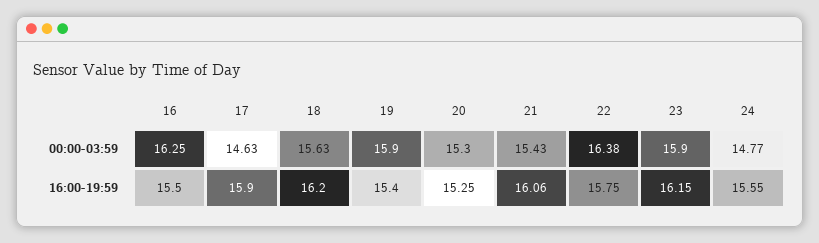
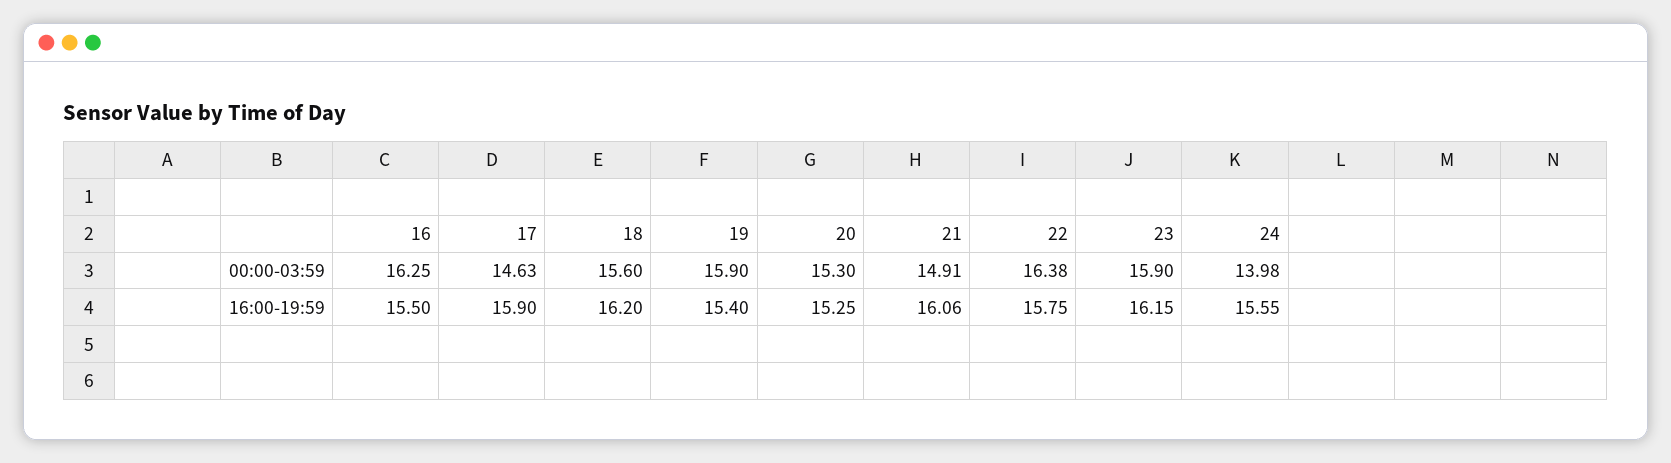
18, 00:00-03:59: 15.63 -> 15.6
21, 00:00-03:59: 15.43 -> 14.91
24, 00:00-03:59: 14.77 -> 13.98

